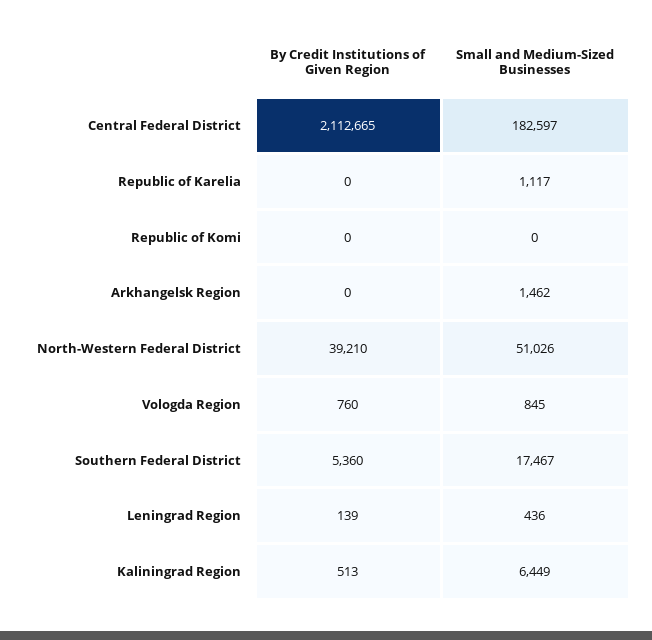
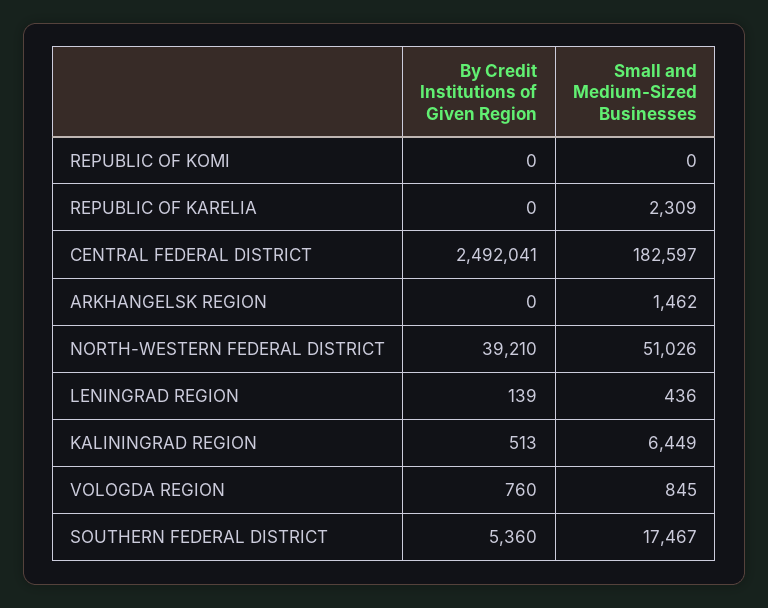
By Credit Institutions of Given Region, Central Federal District: 2112665 -> 2492041
Small and Medium-Sized Businesses, Republic of Karelia: 1117 -> 2309

